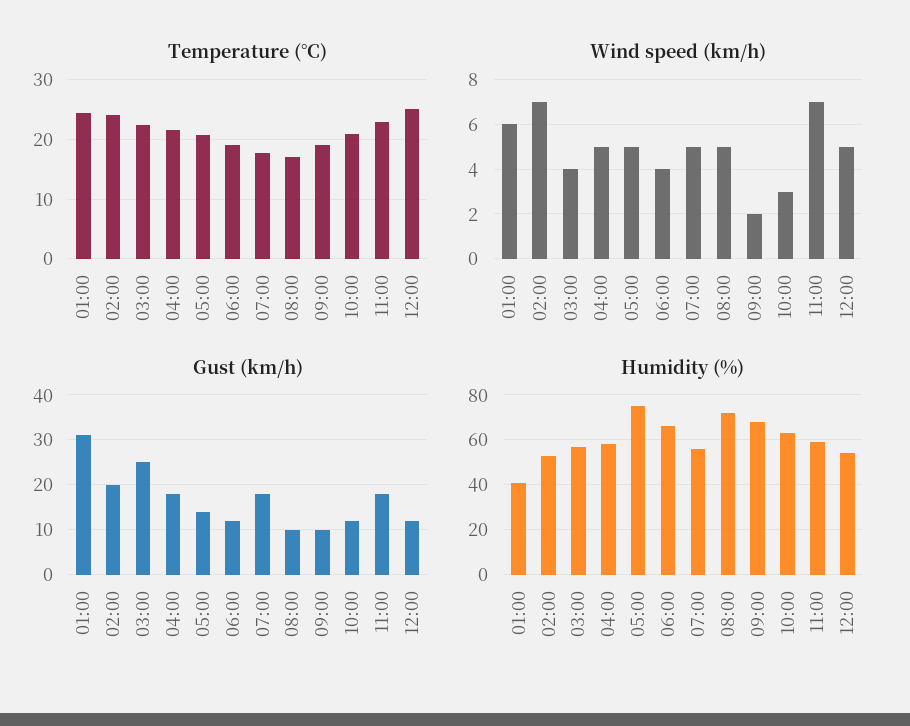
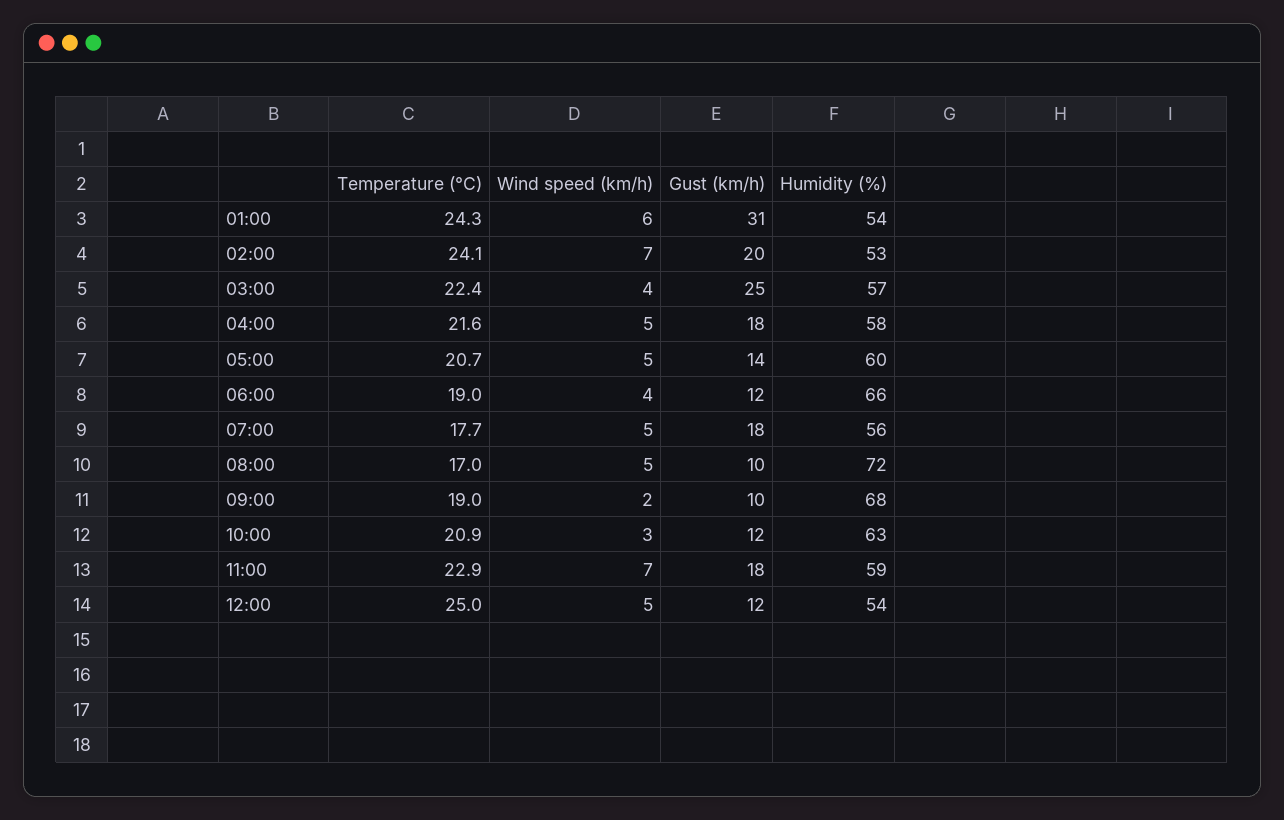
Humidity (%), 01:00: 40 -> 54
Humidity (%), 05:00: 75 -> 60

